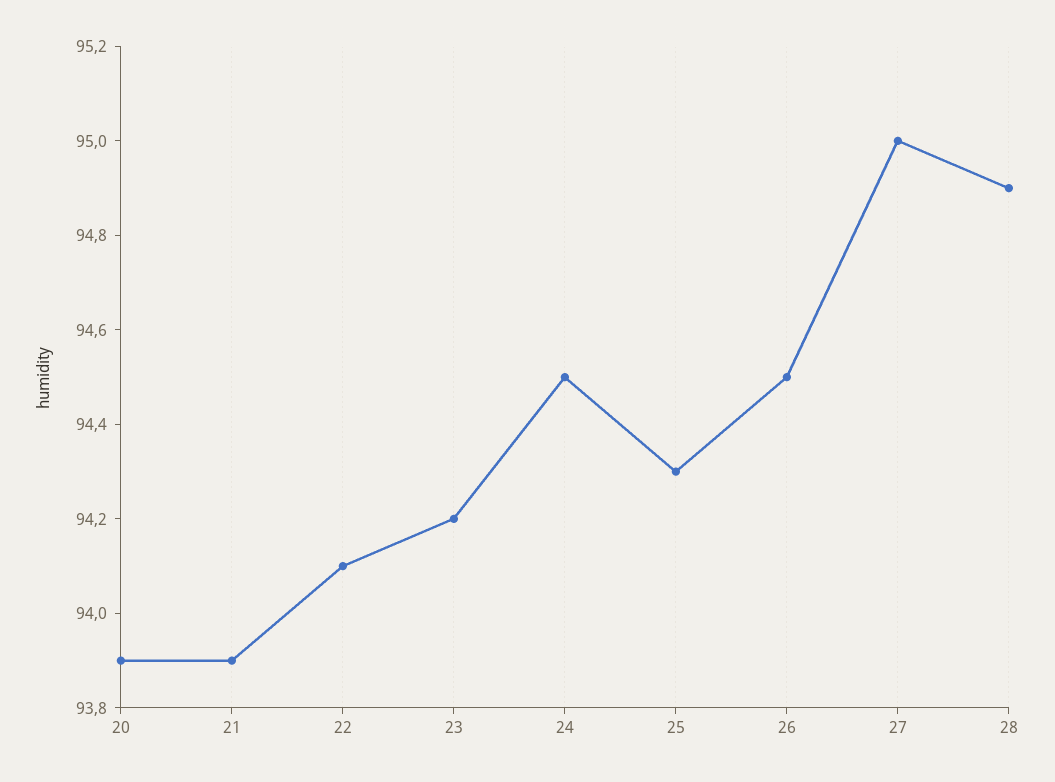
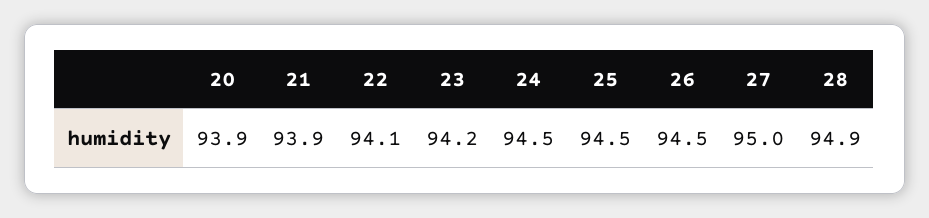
25: 94.3 -> 94.5

